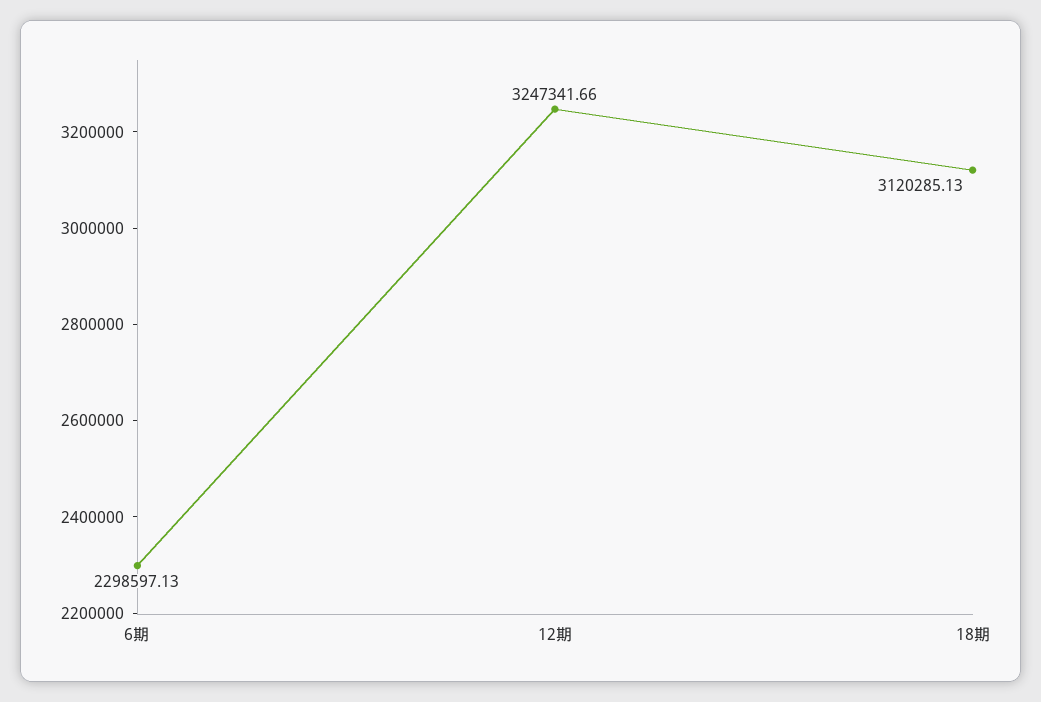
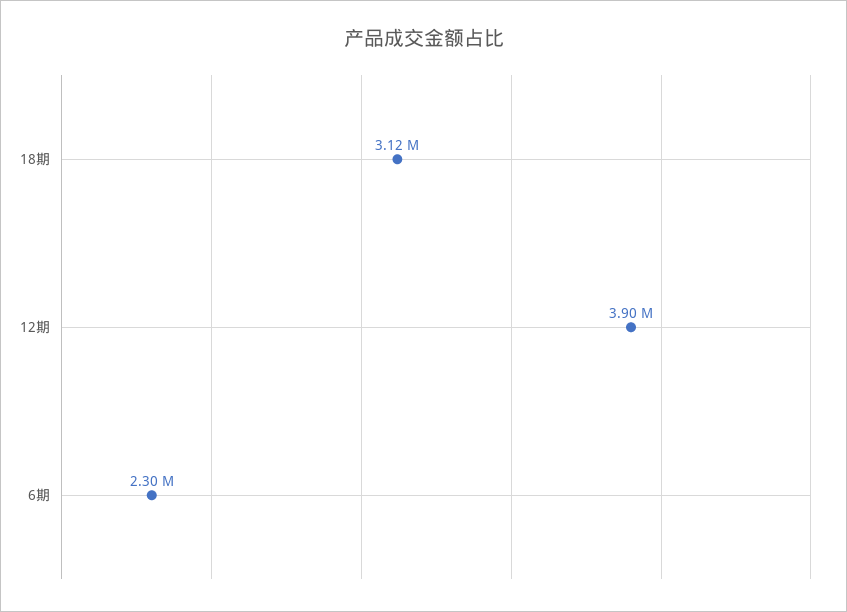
12期: 3247341.66 -> 3900000

